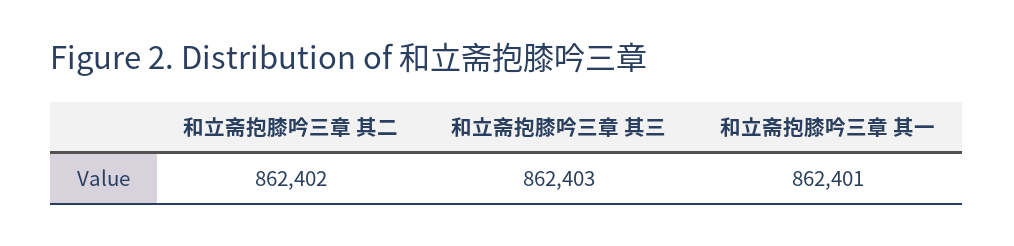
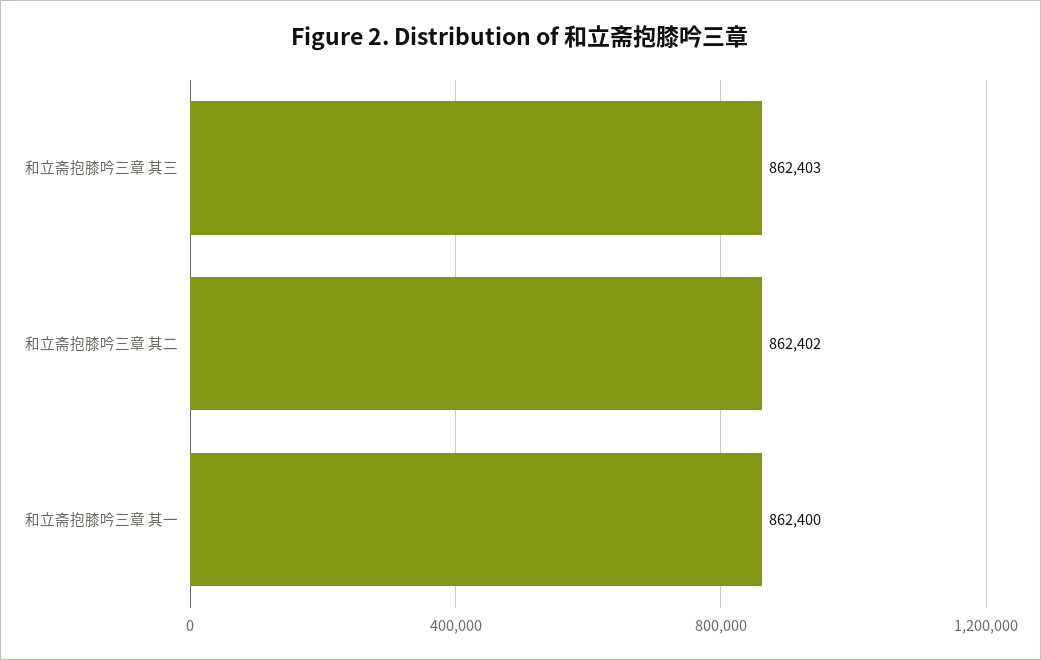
和立斋抱膝吟三章 其一: 862401 -> 862400

